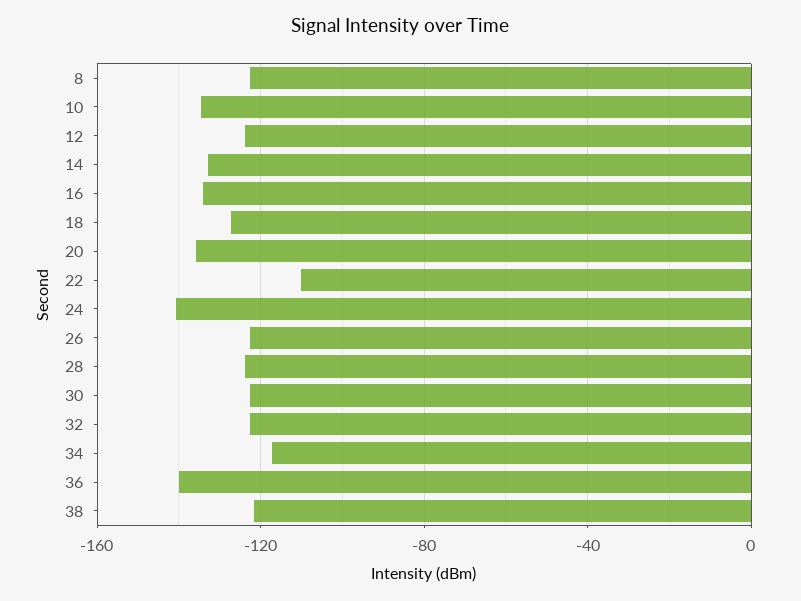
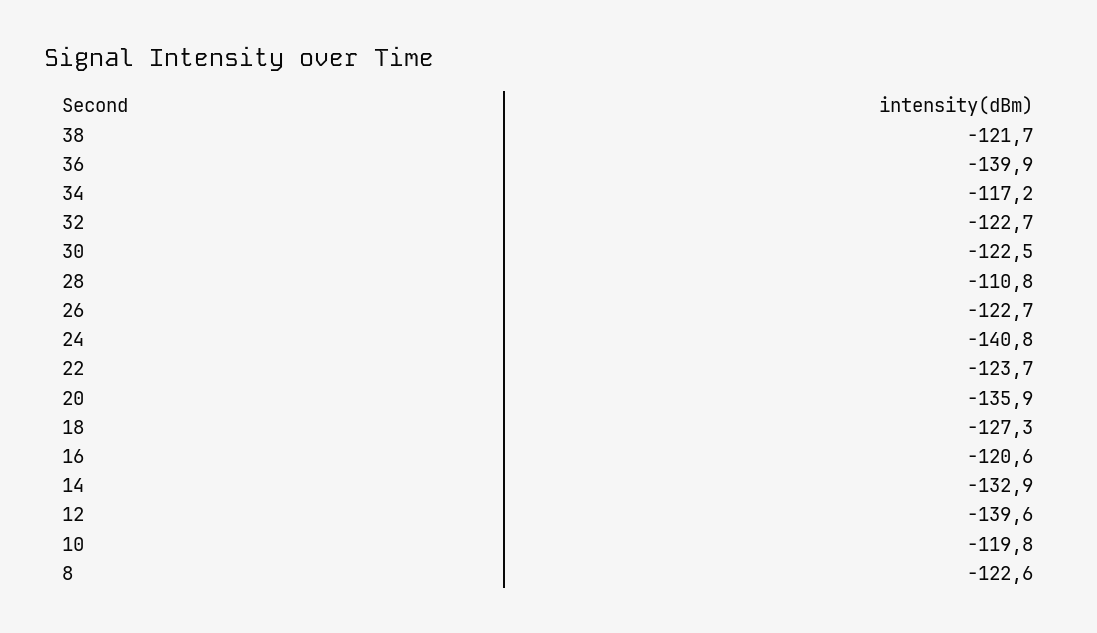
10: -135 -> -119.8
12: -125 -> -139.6
16: -135 -> -120.6
22: -110 -> -123.7
28: -125 -> -110.8

